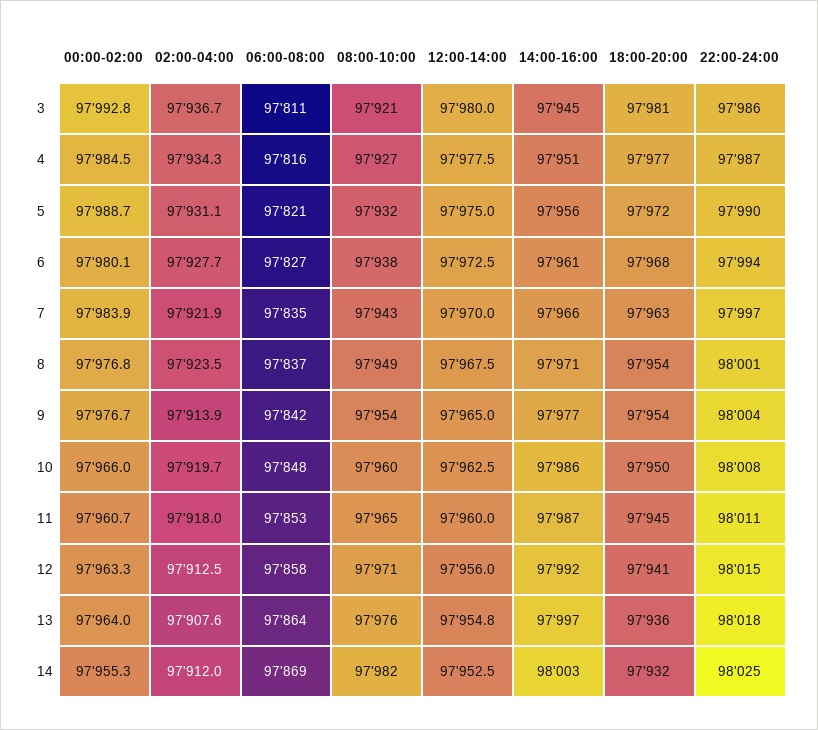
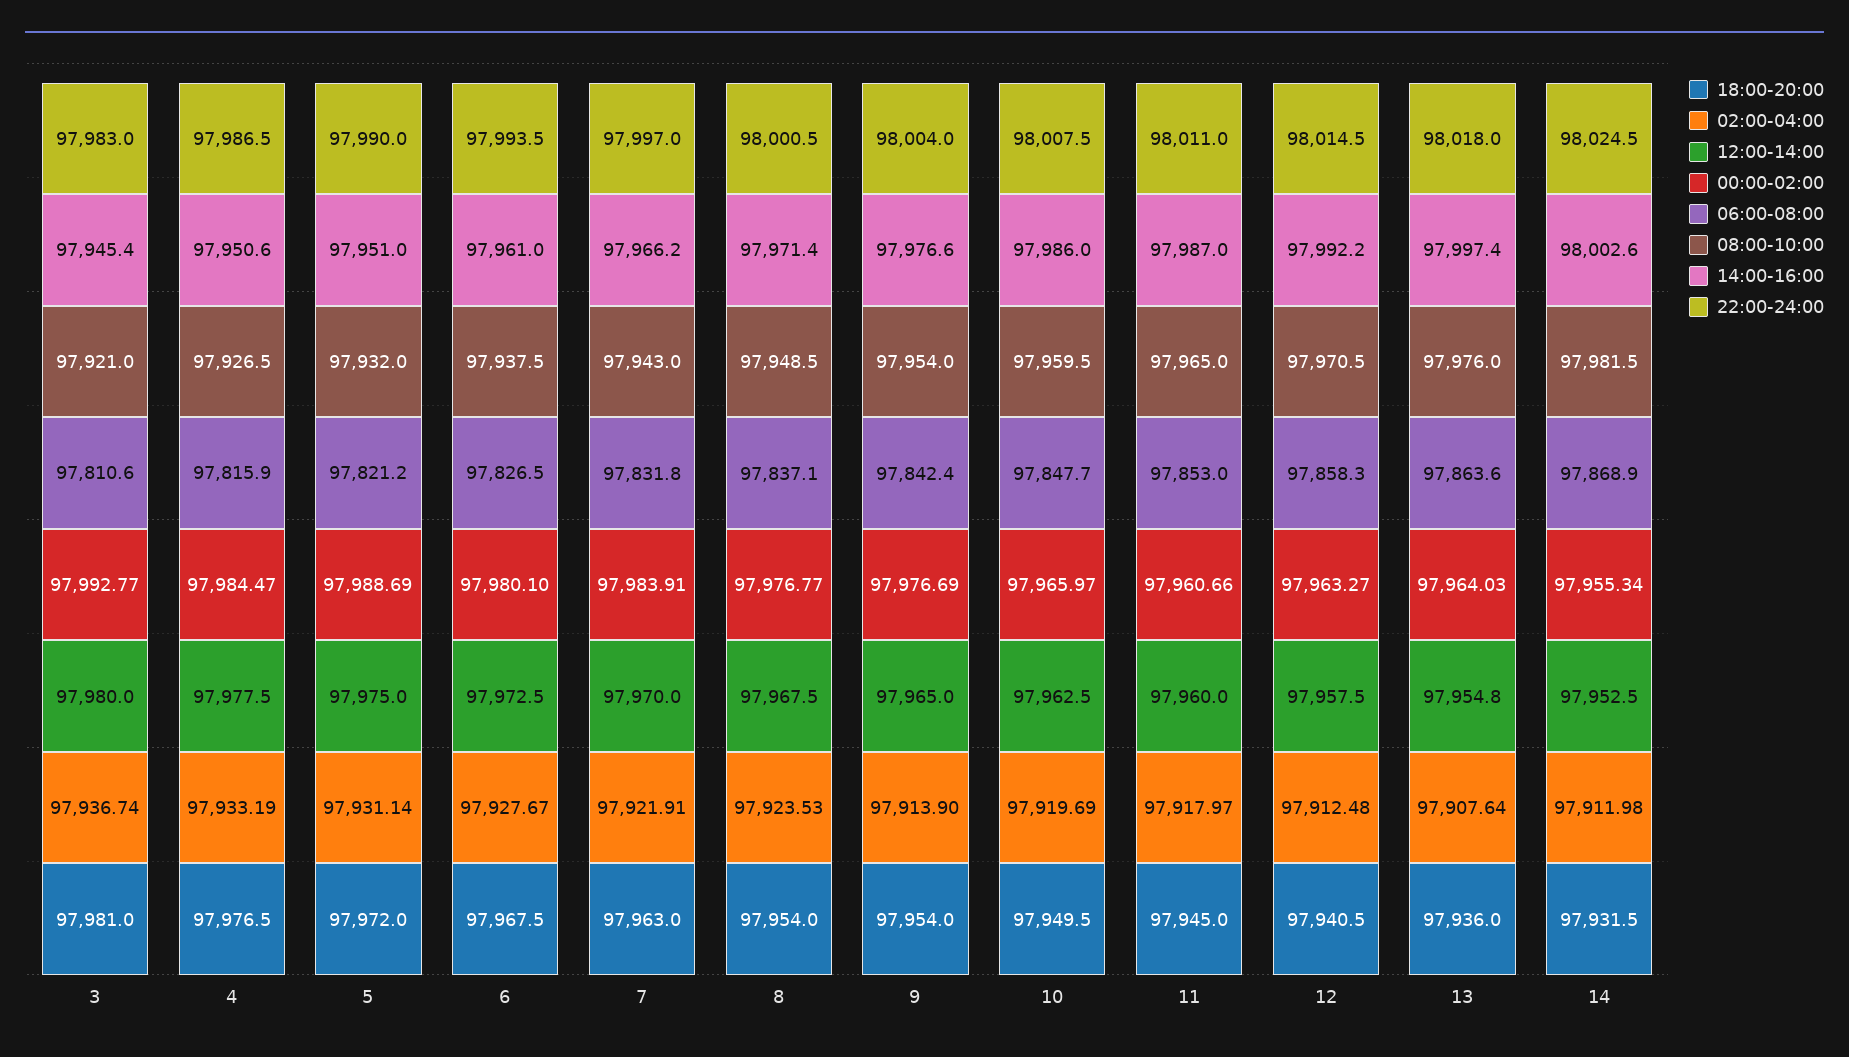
22:00-24:00, 3: 97986 -> 97983
02:00-04:00, 4: 97934.3 -> 97933.19
14:00-16:00, 5: 97956 -> 97951
06:00-08:00, 7: 97835 -> 97831.8
12:00-14:00, 12: 97956 -> 97957.5

